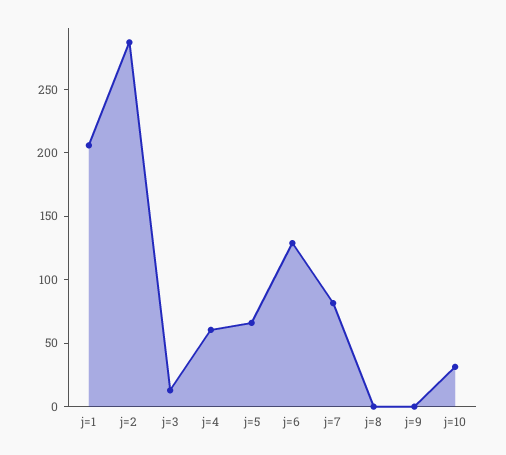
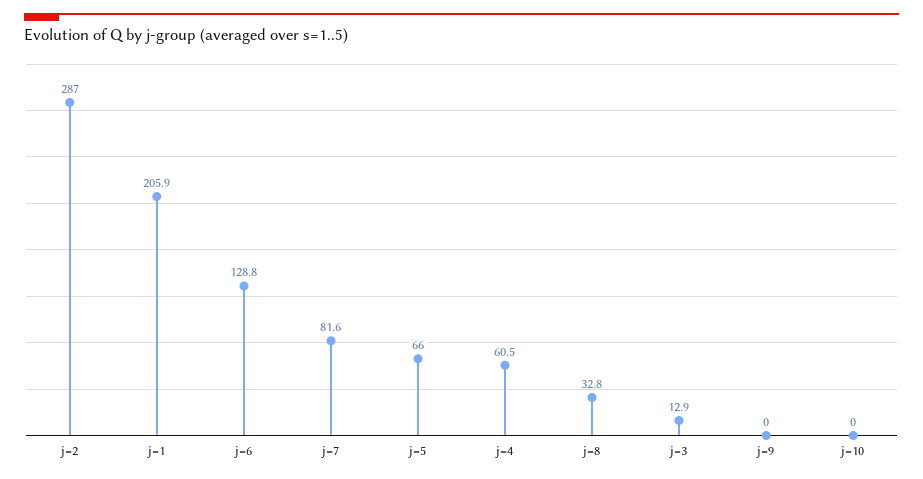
j=8: 0 -> 32.8
j=10: 30 -> 0

